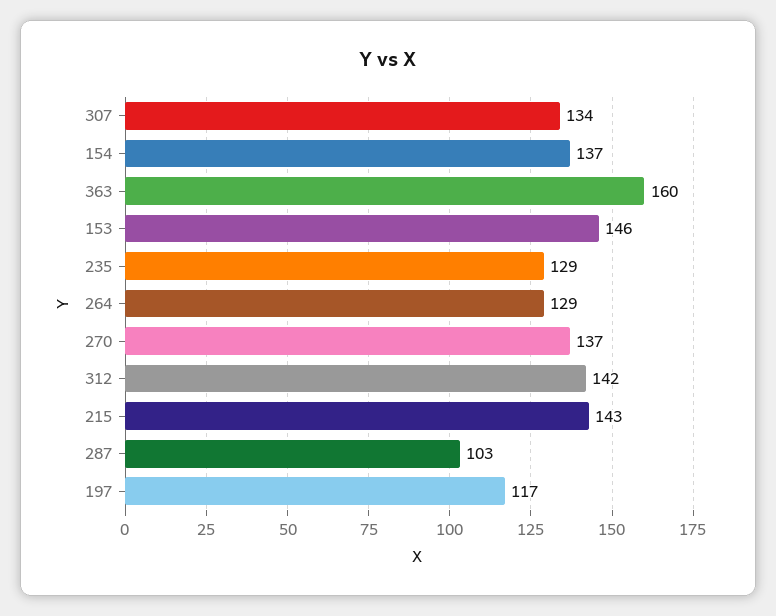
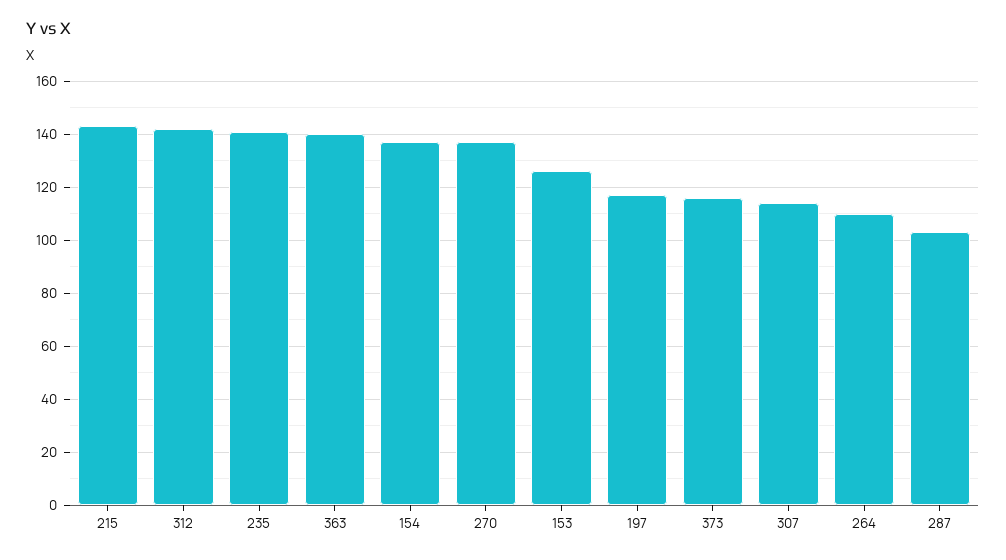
307: 134 -> 115
363: 160 -> 140
153: 146 -> 125
235: 129 -> 140
264: 129 -> 110
373: none -> 115

